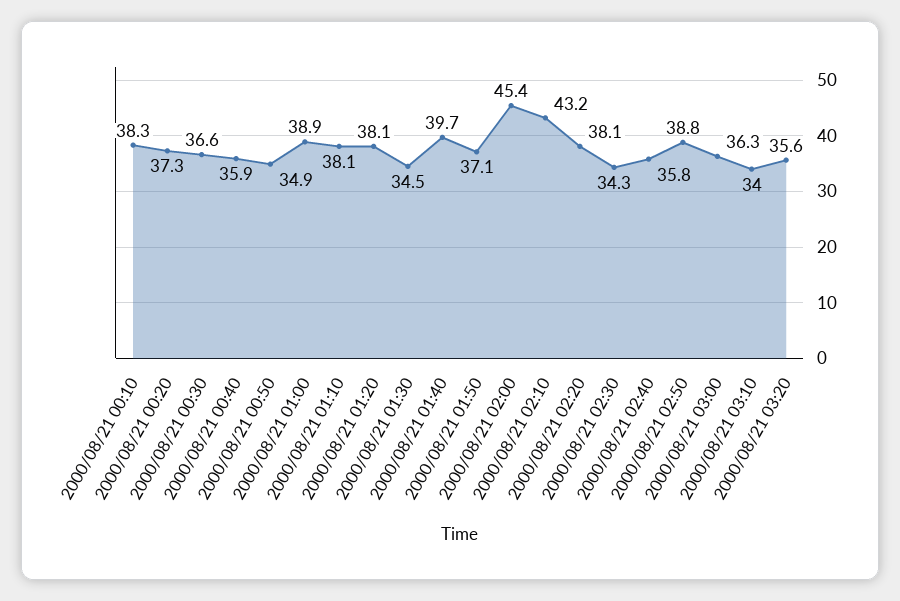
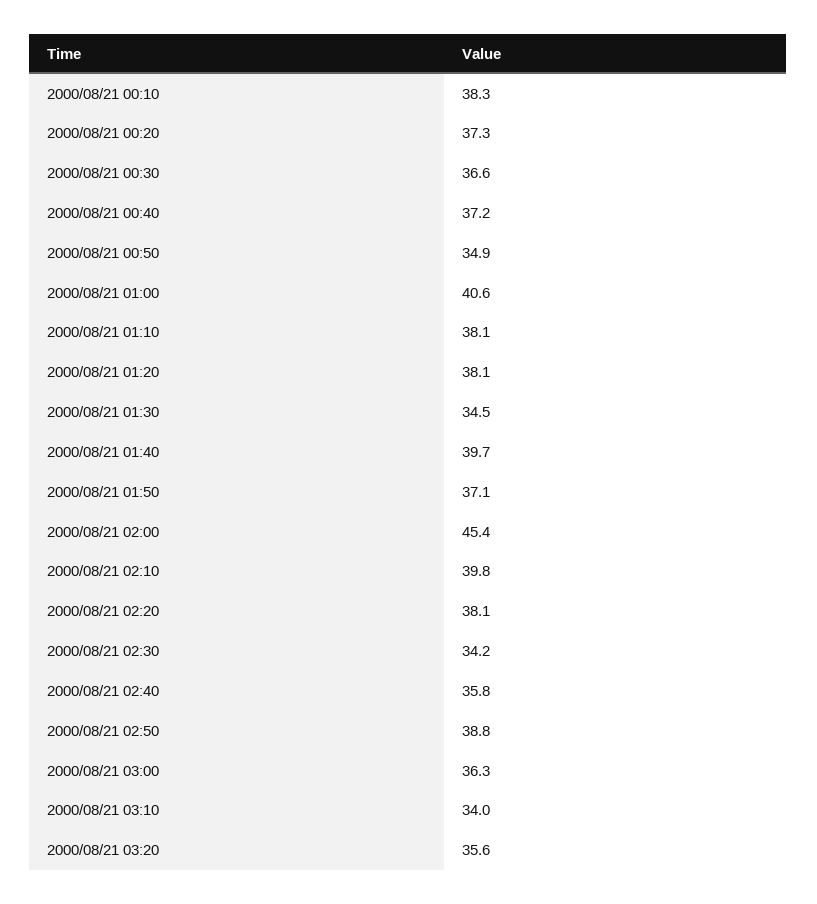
2000/08/21 00:40: 35.9 -> 37.2
2000/08/21 01:00: 38.9 -> 40.6
2000/08/21 02:10: 43.2 -> 39.8
2000/08/21 02:30: 34.3 -> 34.2

